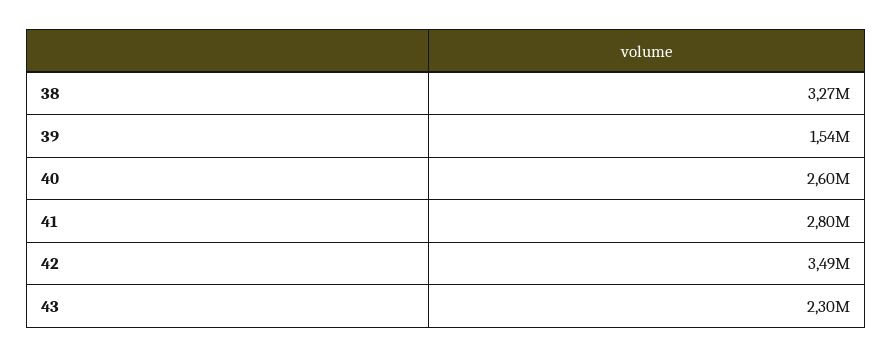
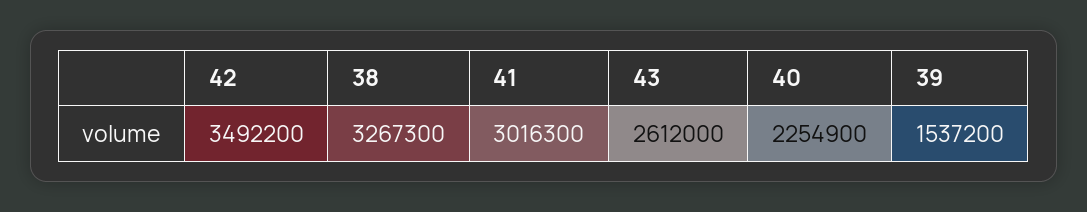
40: 2600000 -> 2254900
41: 2800000 -> 3016300
43: 2300000 -> 2612000

